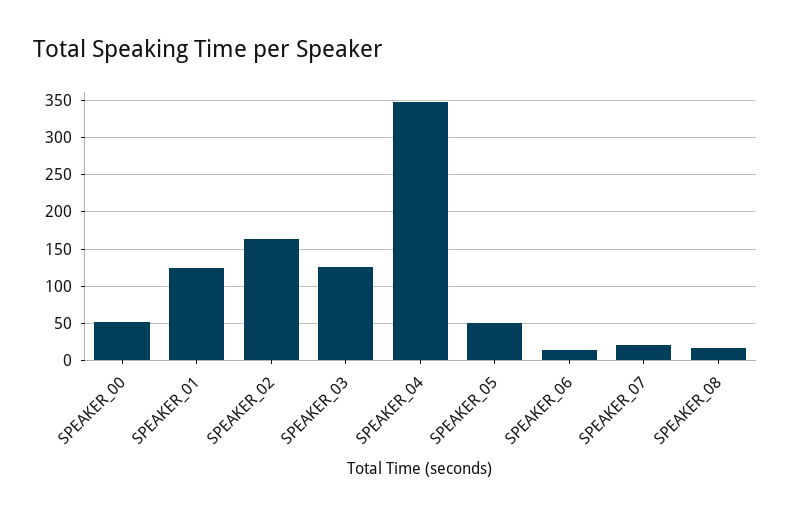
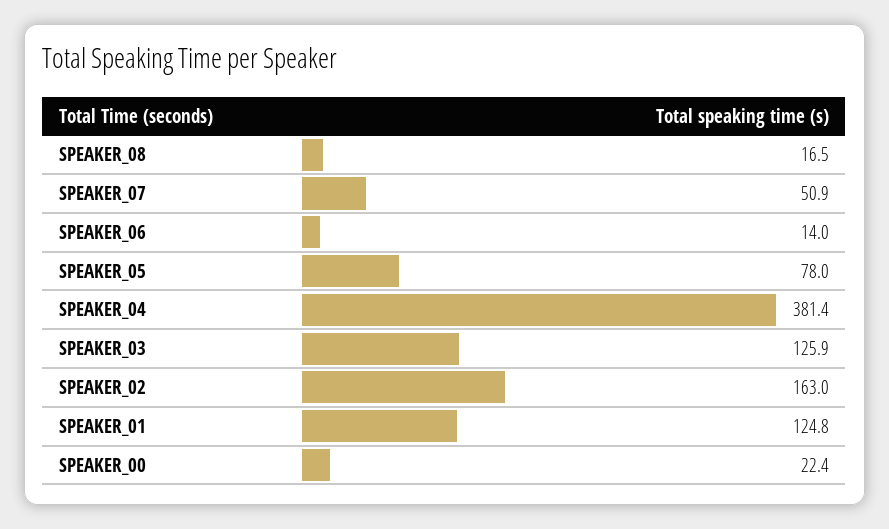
SPEAKER_00: 50 -> 22.4
SPEAKER_04: 350 -> 381.4
SPEAKER_05: 50 -> 78
SPEAKER_07: 20 -> 50.9

